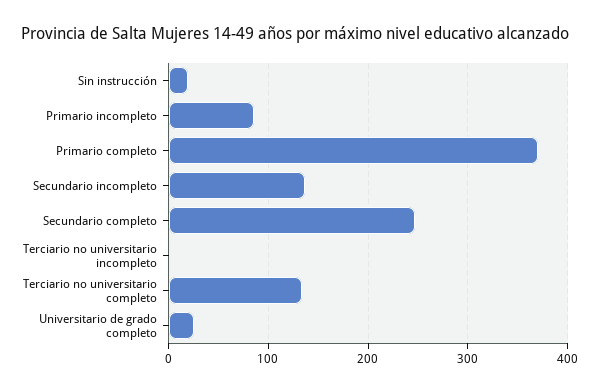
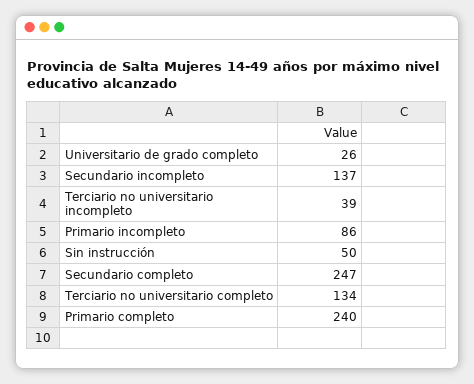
Sin instrucción: 20 -> 50
Primario completo: 370 -> 240
Terciario no universitario incompleto: 0 -> 39

